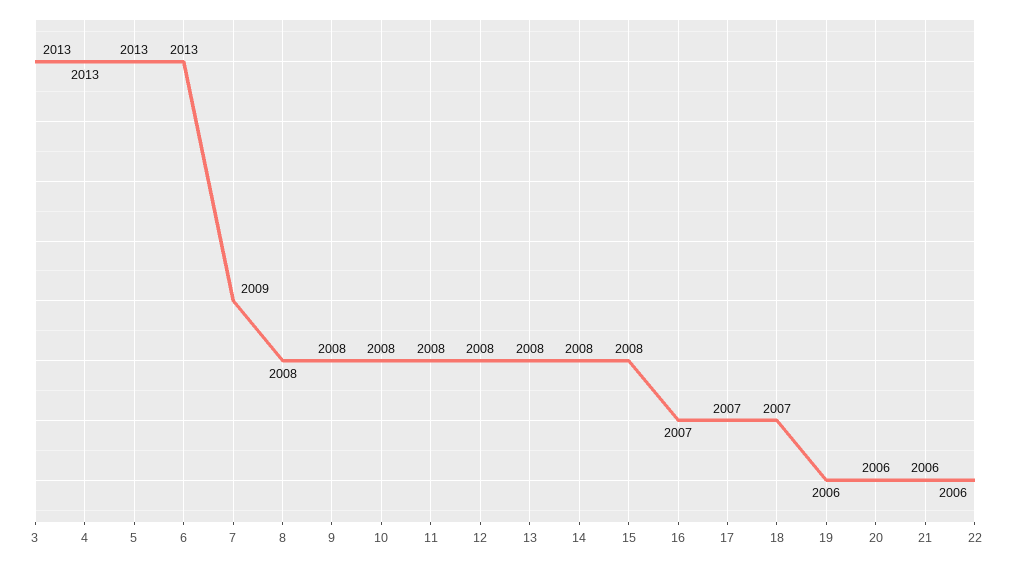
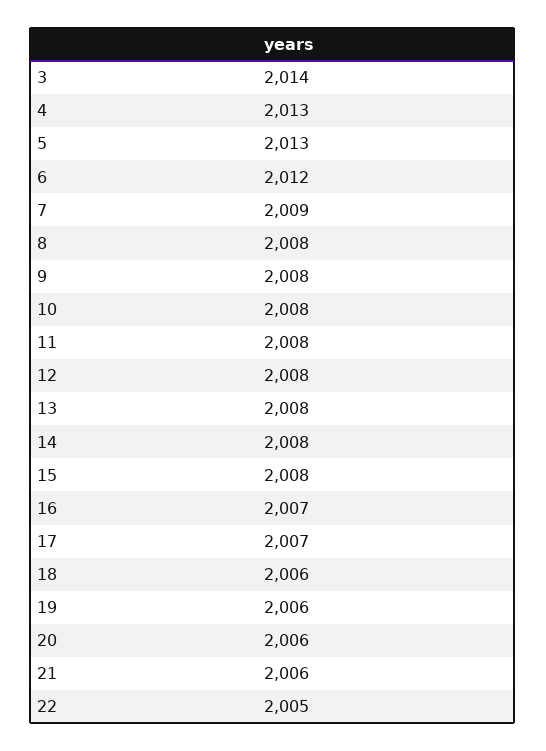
3: 2013 -> 2014
6: 2013 -> 2012
18: 2007 -> 2006
22: 2006 -> 2005

